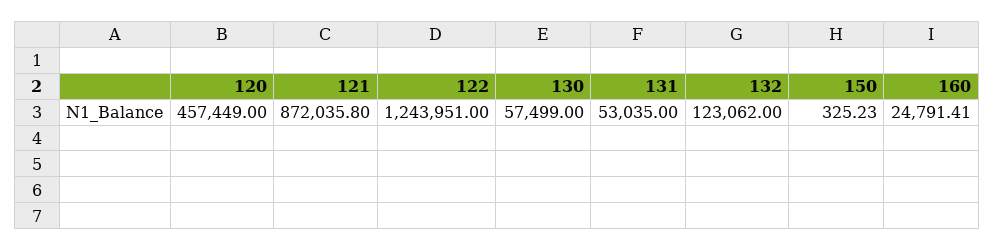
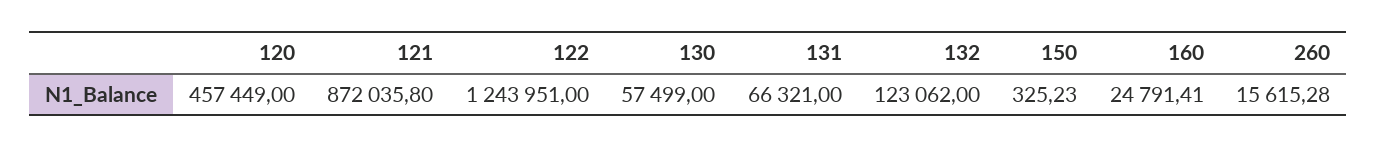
131: 53035 -> 66321
260: none -> 15615.28

